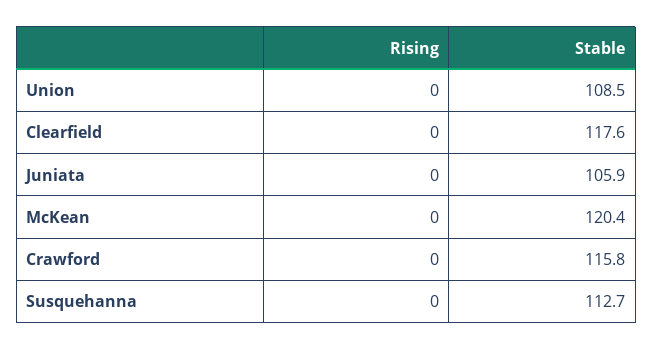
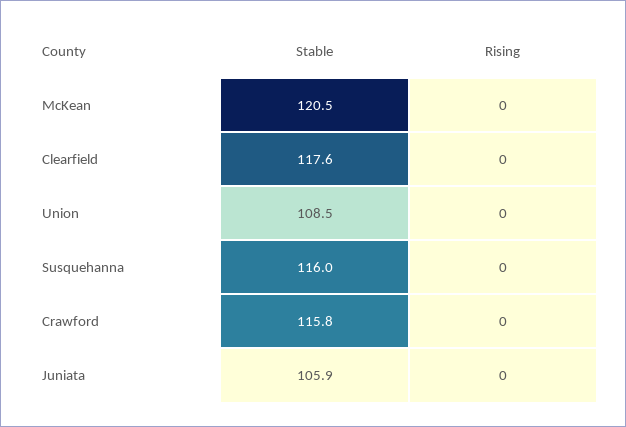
Stable, McKean: 120.4 -> 120.5
Stable, Susquehanna: 112.7 -> 116

